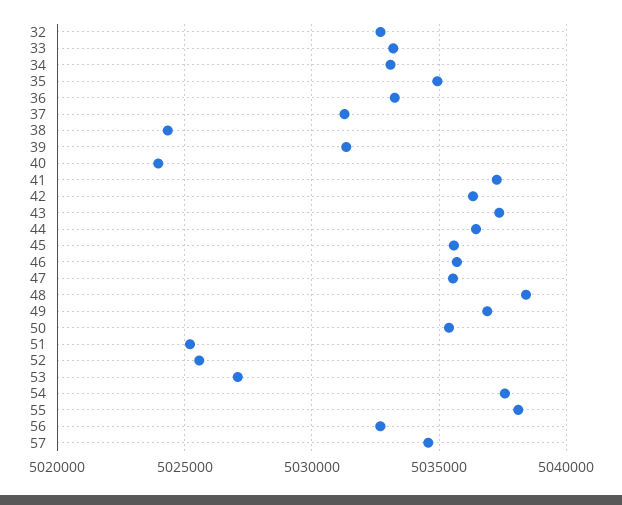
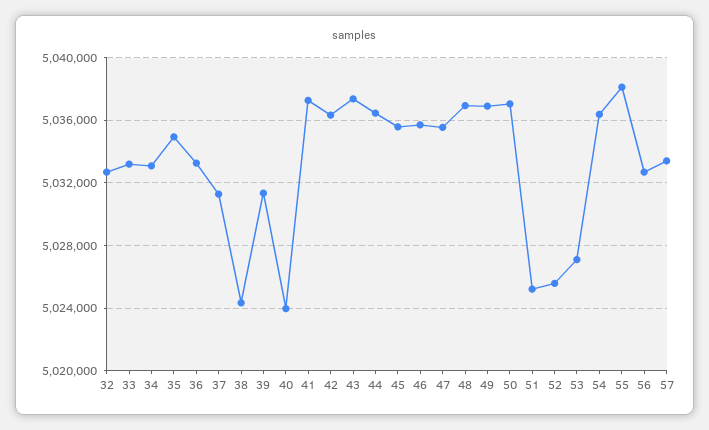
48: 5038500 -> 5037000
50: 5035500 -> 5037000
54: 5037500 -> 5036500
57: 5034500 -> 5033500

